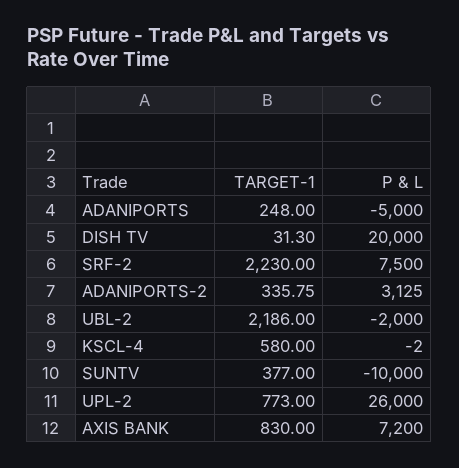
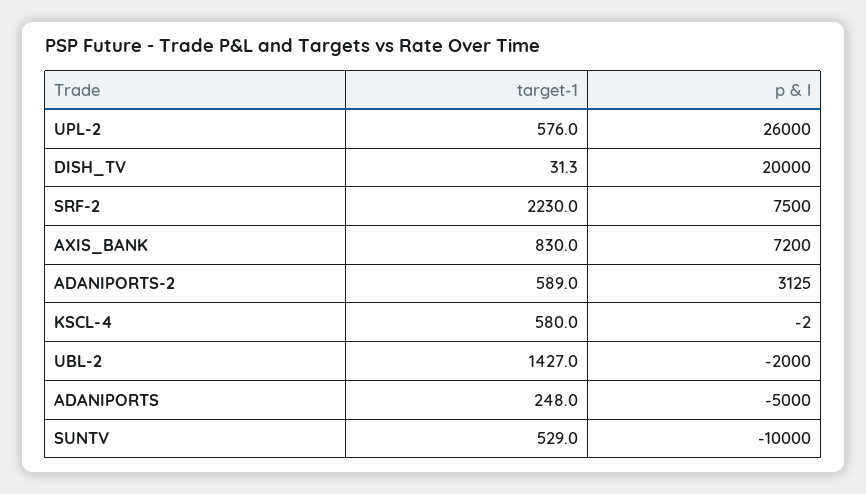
TARGET-1, ADANIPORTS-2: 335.75 -> 589
TARGET-1, UBL-2: 2186 -> 1427
TARGET-1, SUNTV: 377 -> 529
TARGET-1, UPL-2: 773 -> 576

